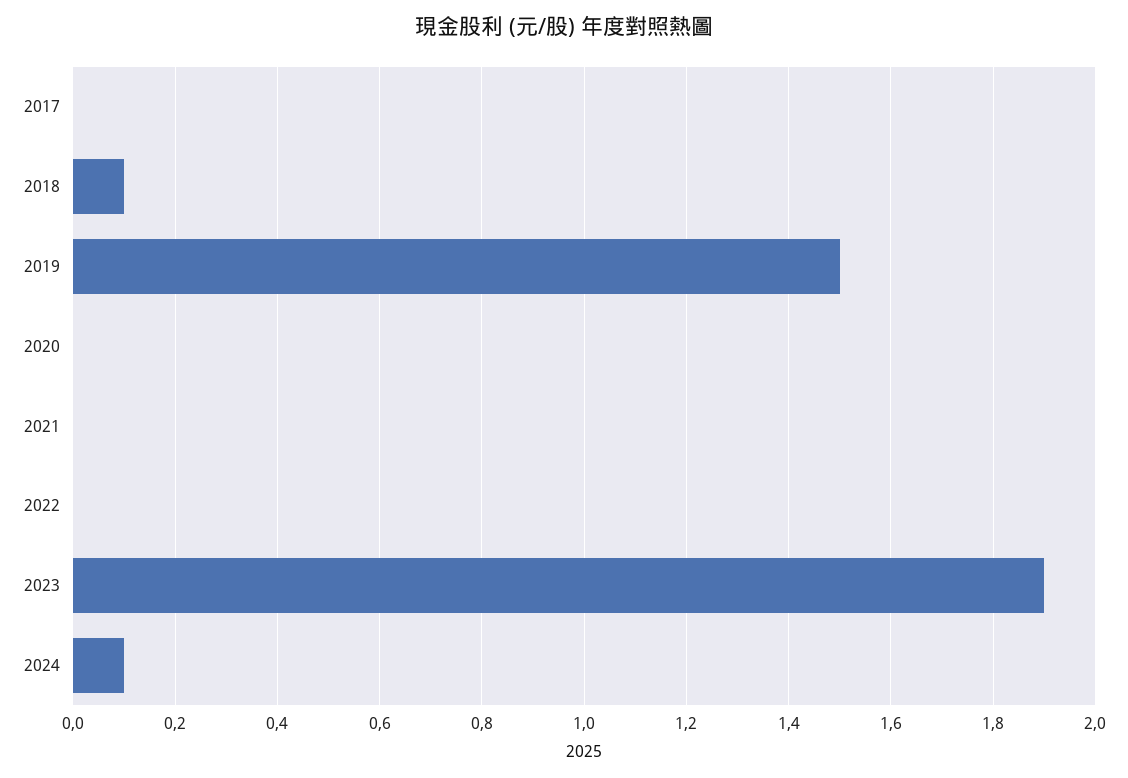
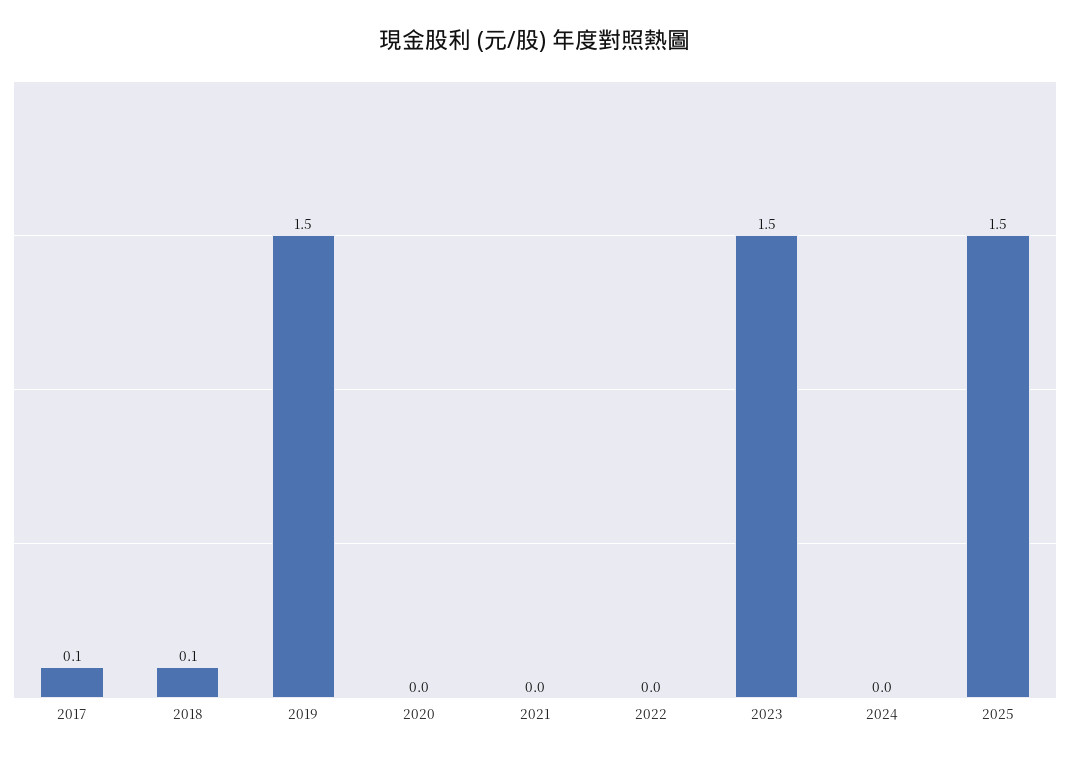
2017: 0 -> 0.1
2023: 1.9 -> 1.5
2024: 0.1 -> 0
2025: none -> 1.5

